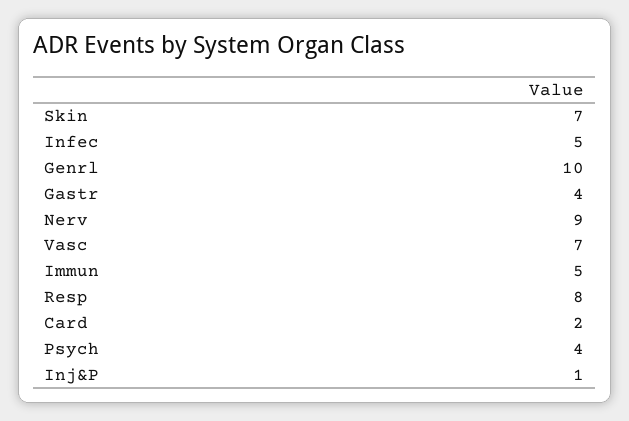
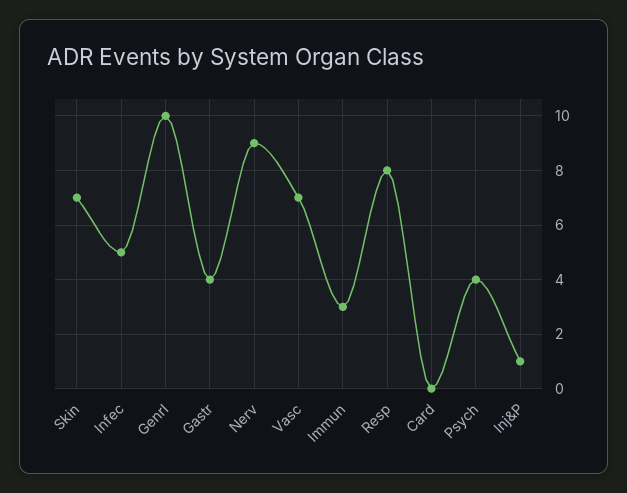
Immun: 5 -> 3
Card: 2 -> 0

